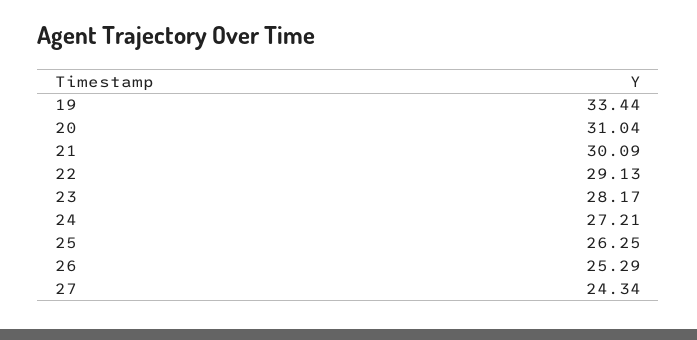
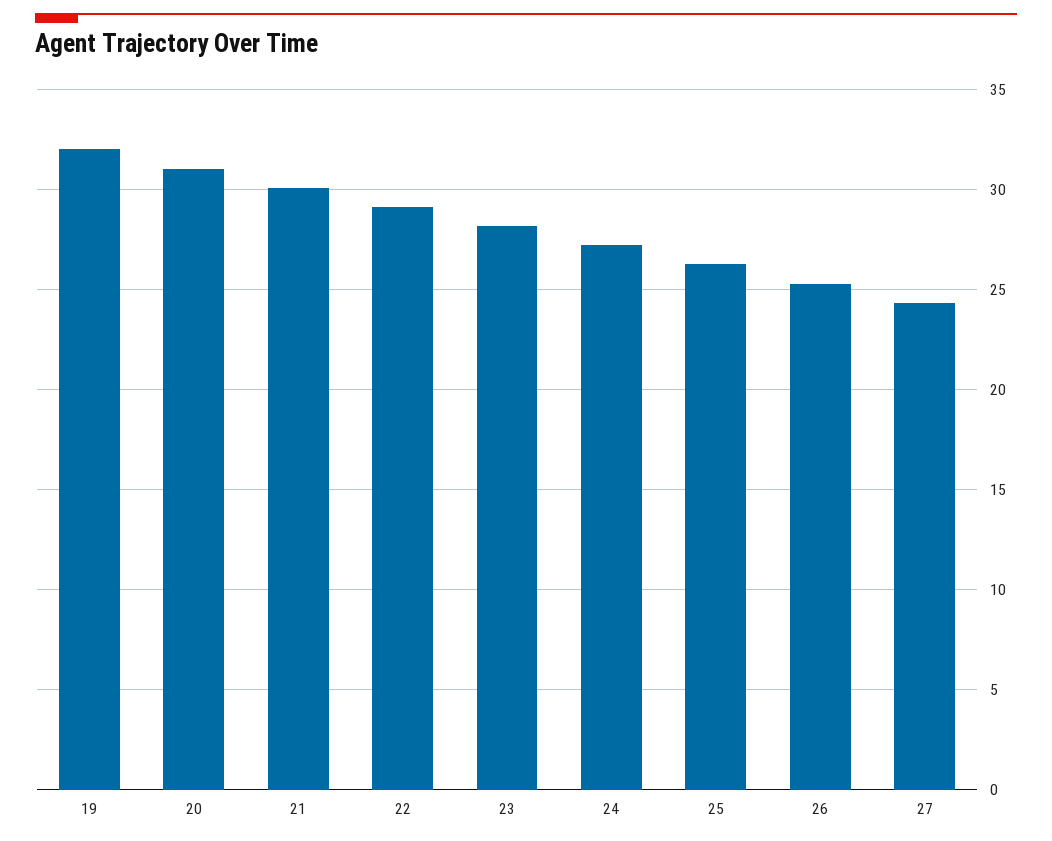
19: 33.44 -> 32

